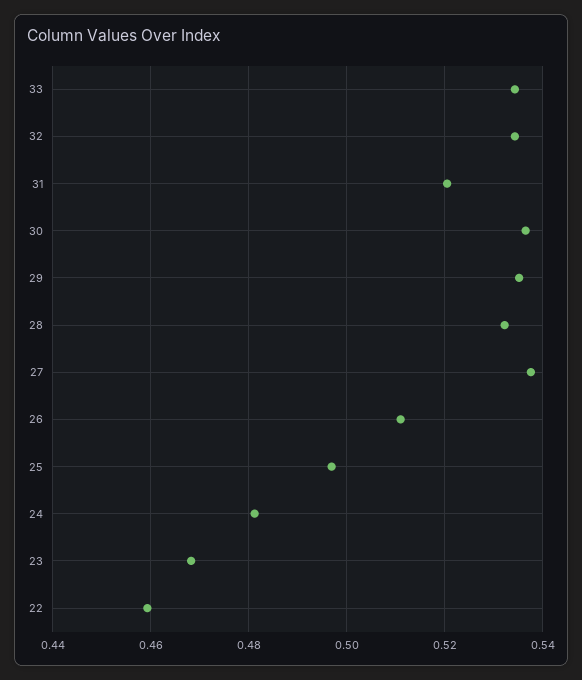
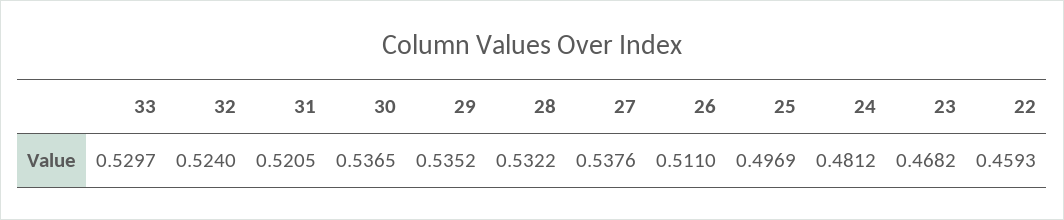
33: 0.534 -> 0.5297
32: 0.534 -> 0.524

